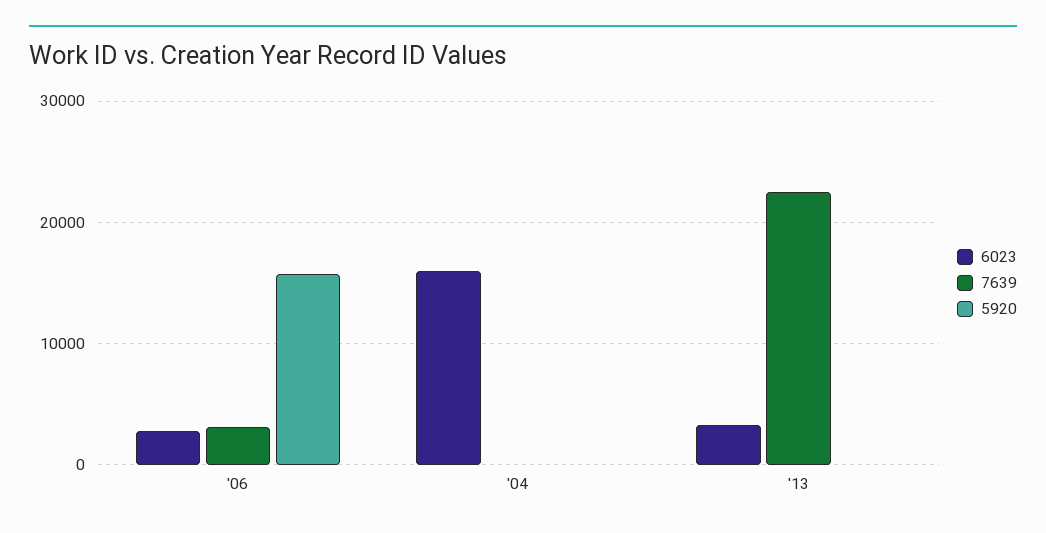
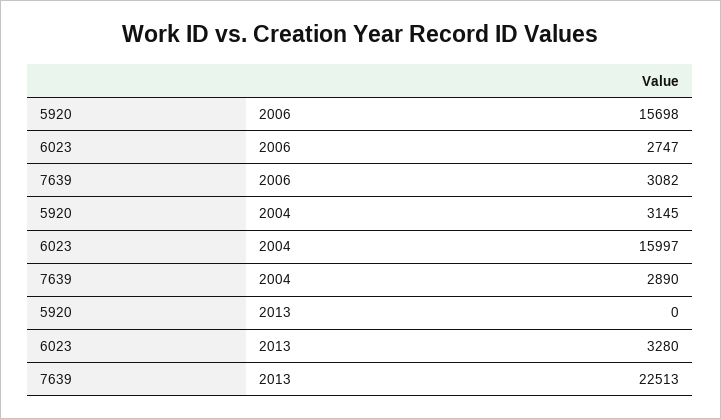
7639, '04: 0 -> 2890
5920, '04: 0 -> 3145

